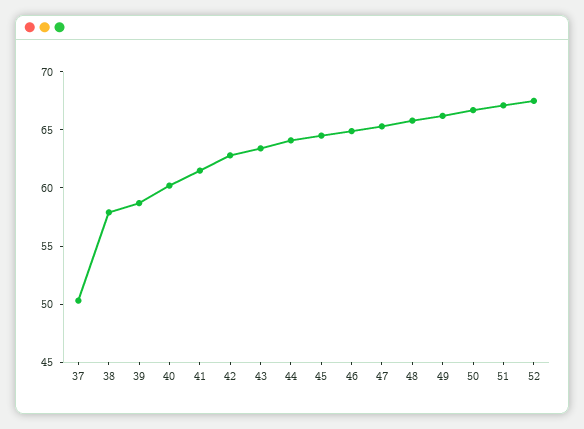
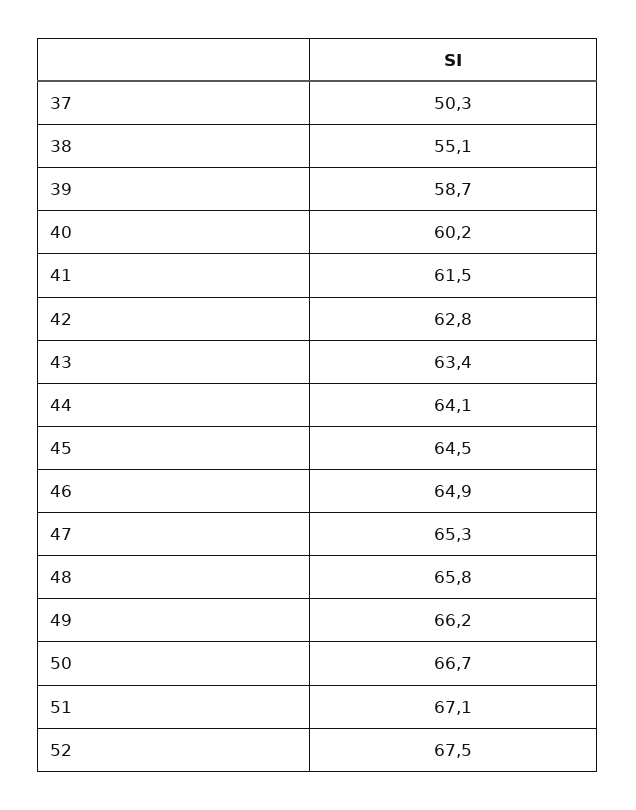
38: 58 -> 55.1

